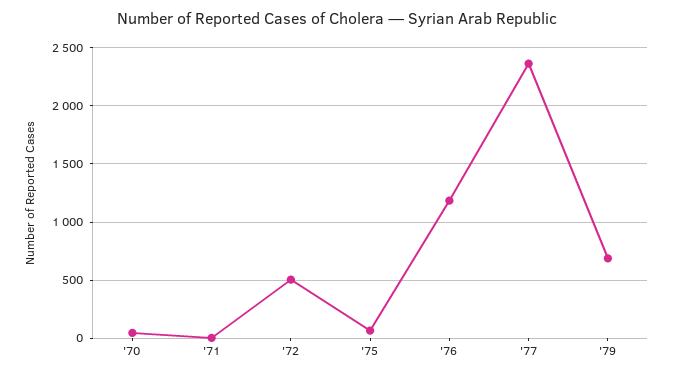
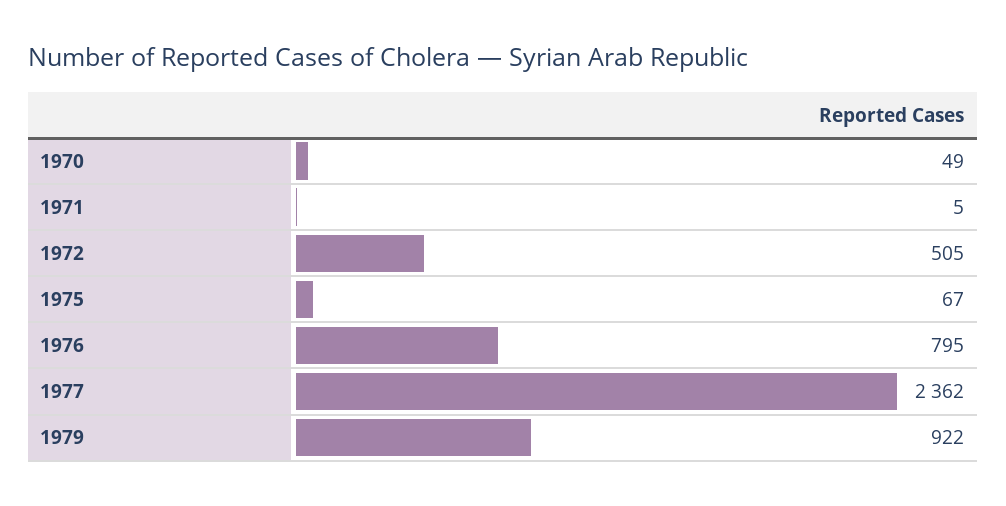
'76: 1200 -> 795
'79: 700 -> 922

